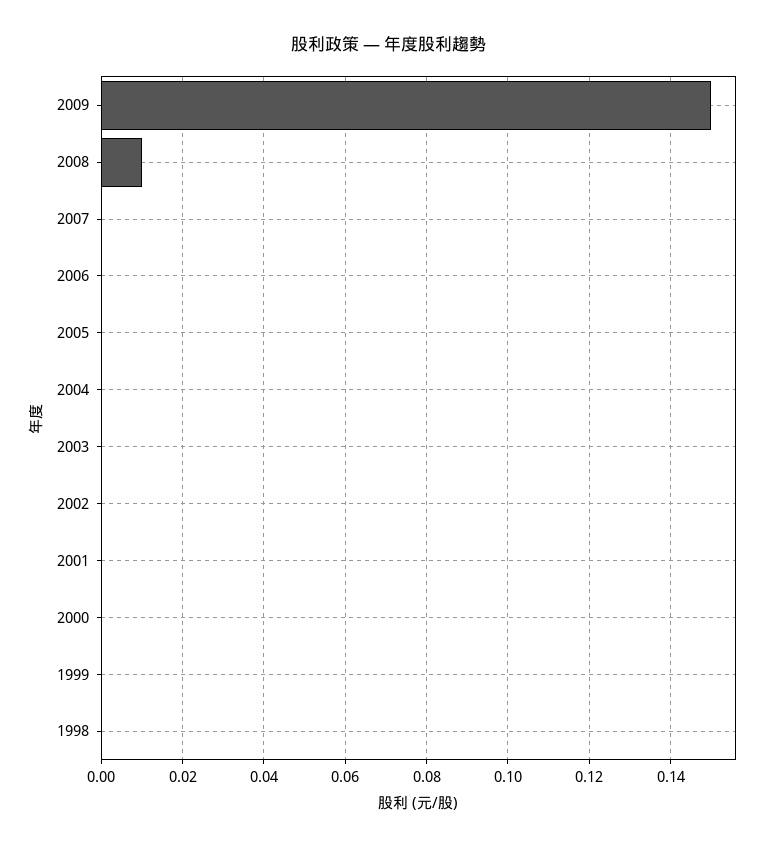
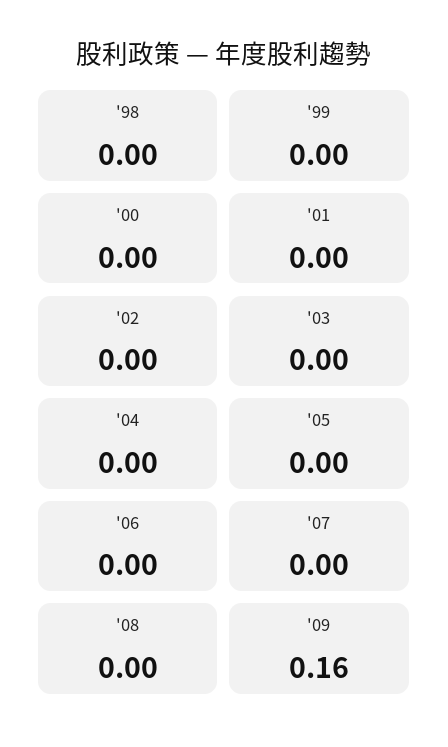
2009: 0.15 -> 0.16
2008: 0.01 -> 0

